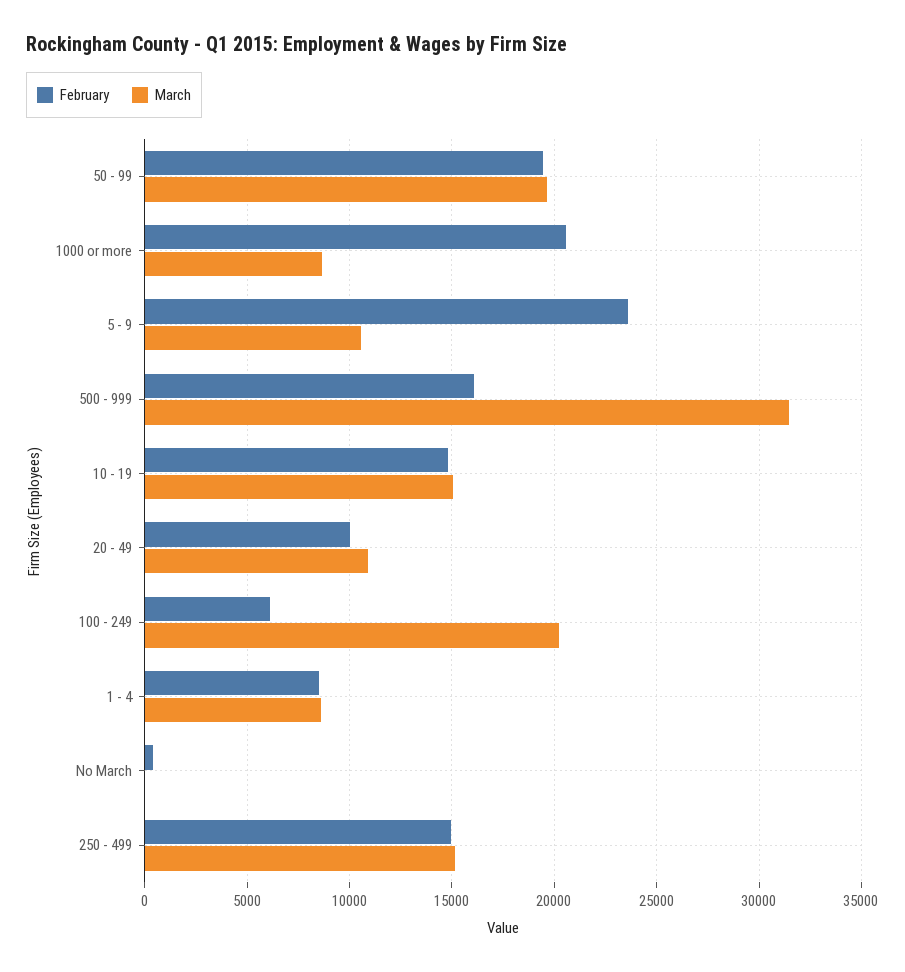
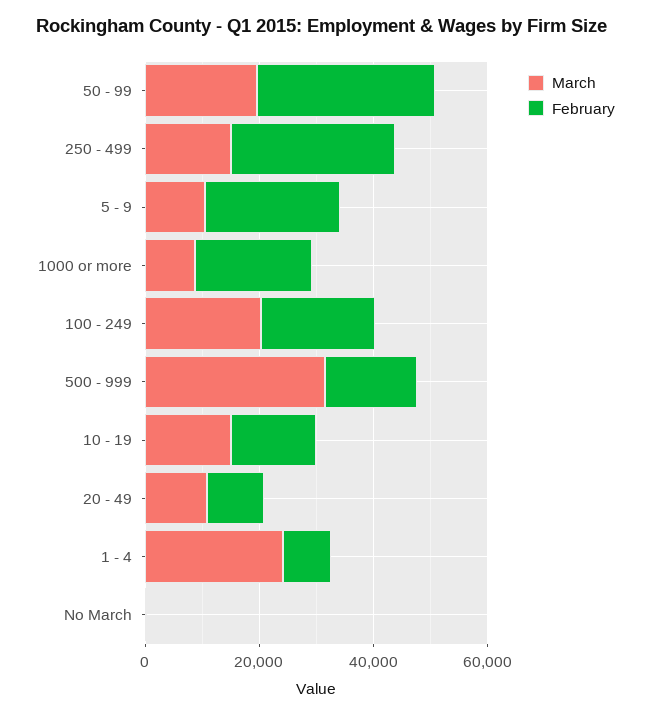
February, 50 - 99: 19500 -> 30000
February, 100 - 249: 6000 -> 20000
March, 1 - 4: 8500 -> 25000
February, 250 - 499: 15000 -> 30000

